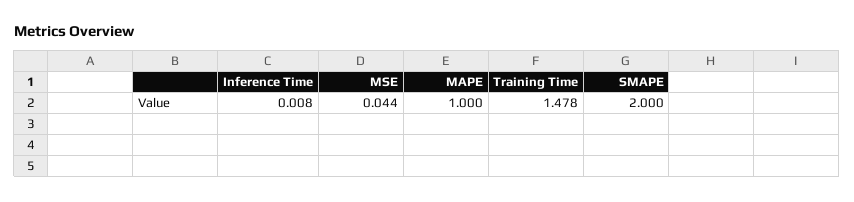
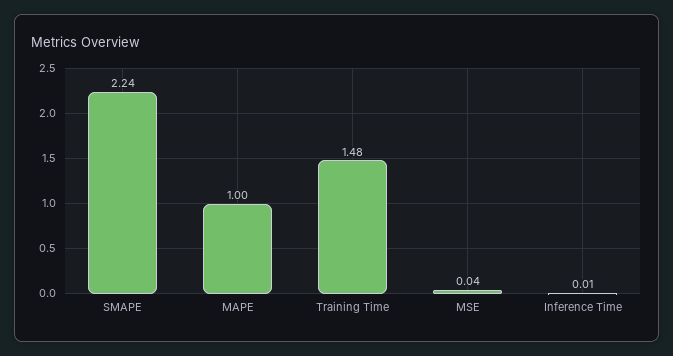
SMAPE: 2 -> 2.24

